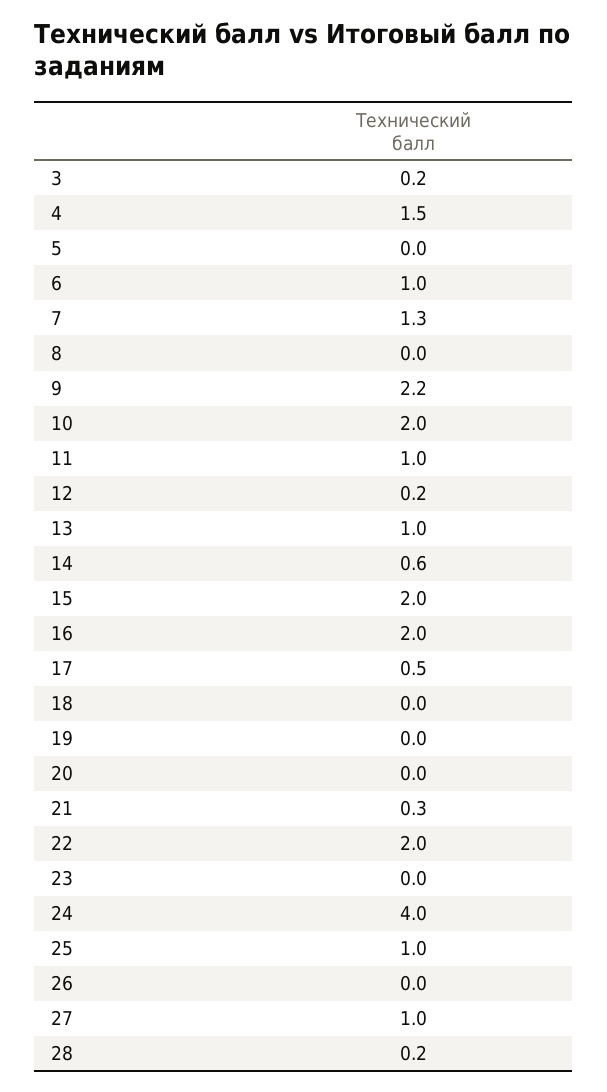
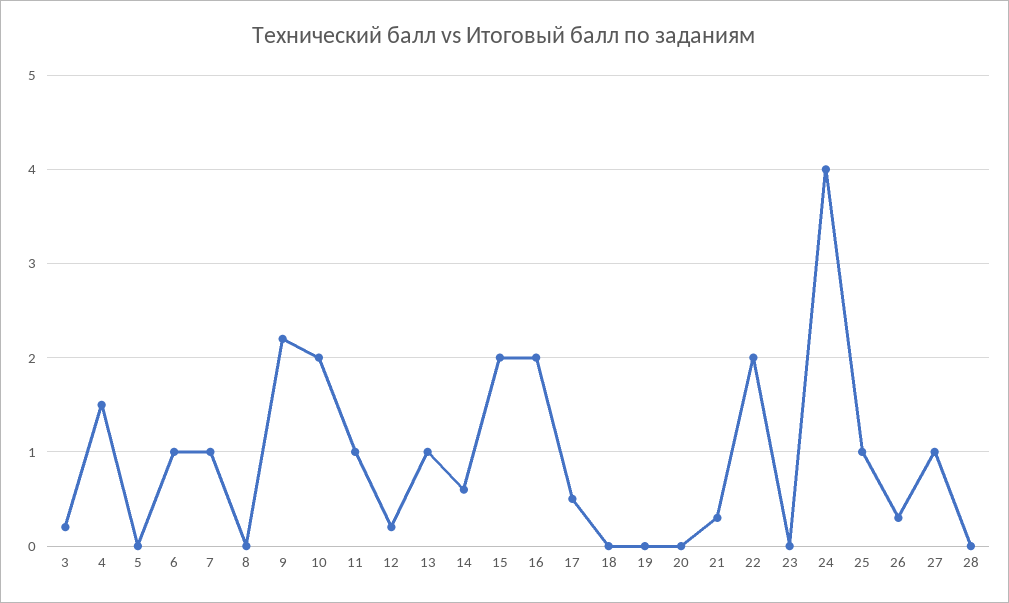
7: 1.3 -> 1
26: 0 -> 0.3
28: 0.2 -> 0

